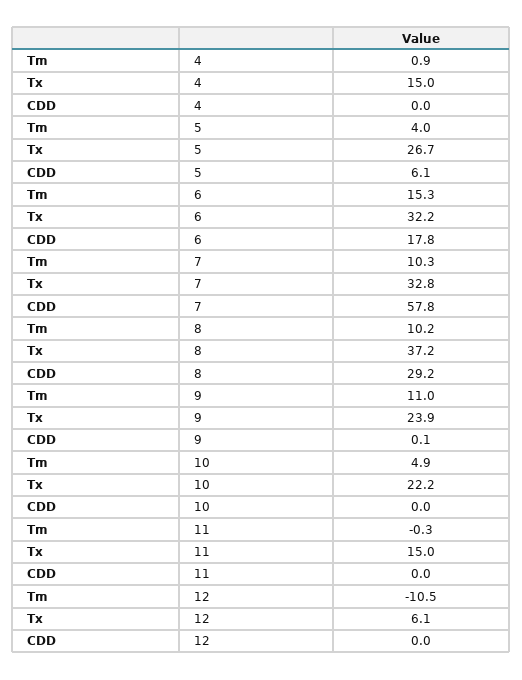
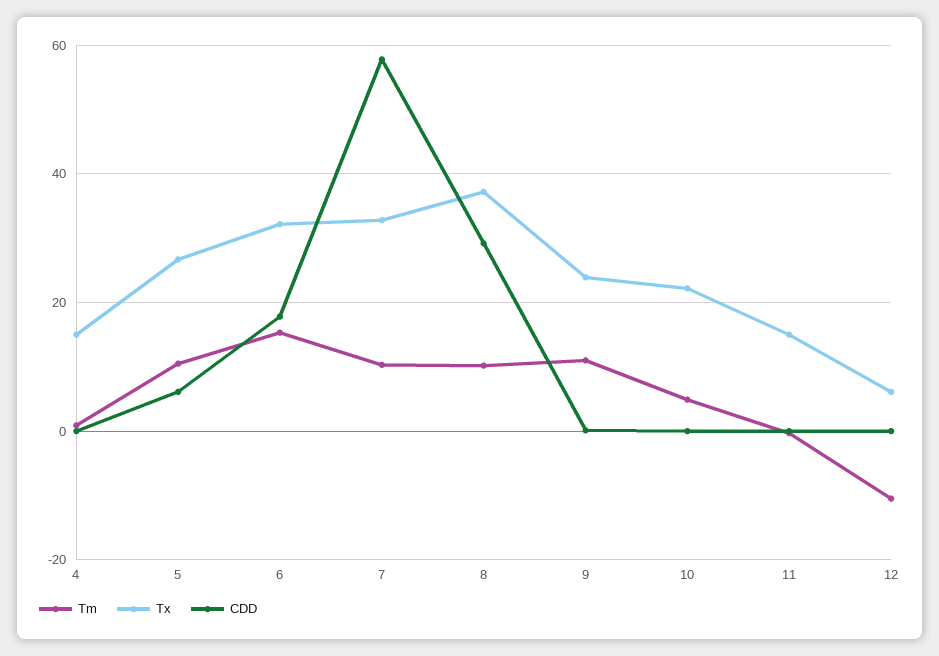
Tm, 5: 4 -> 10

